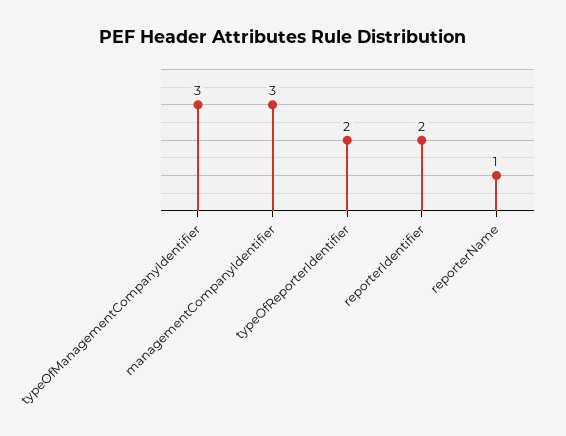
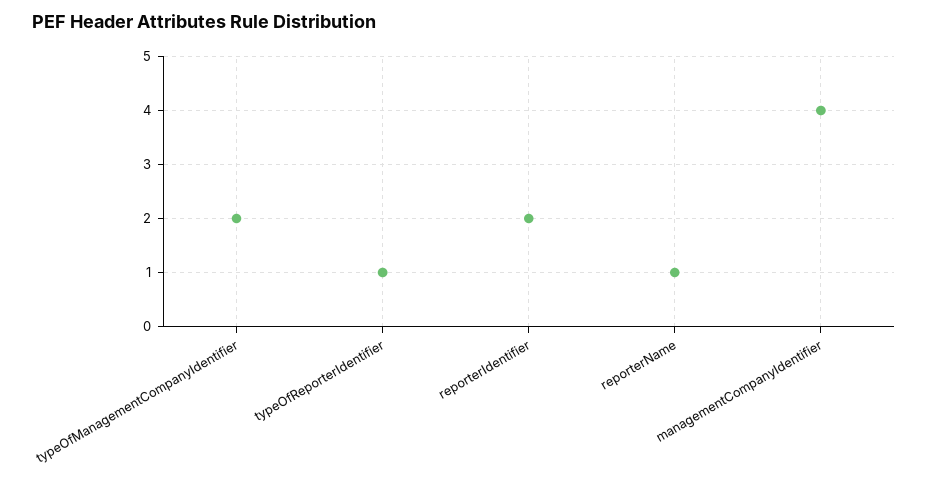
typeOfManagementCompanyIdentifier: 3 -> 2
managementCompanyIdentifier: 3 -> 4
typeOfReporterIdentifier: 2 -> 1

